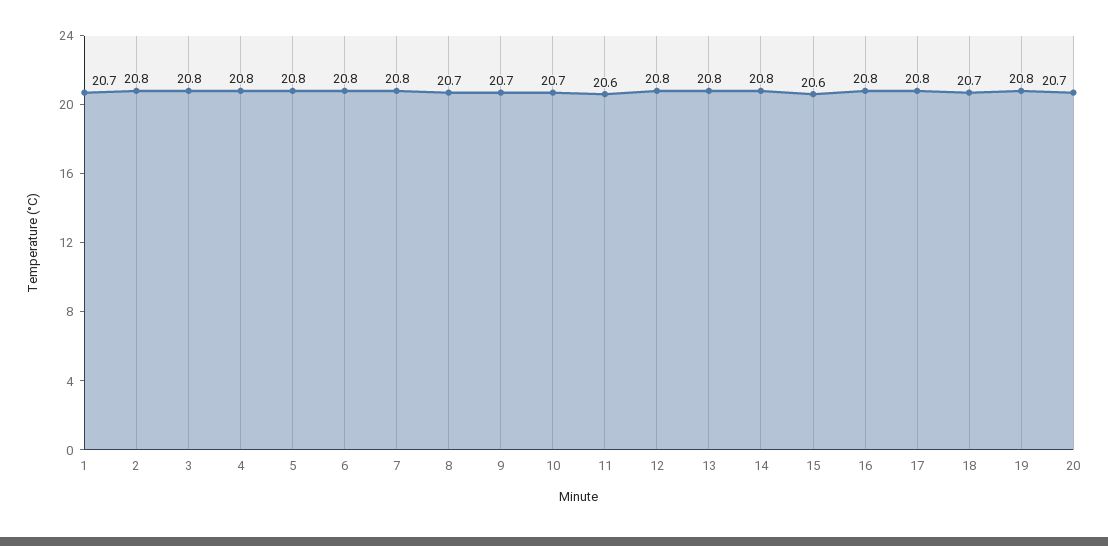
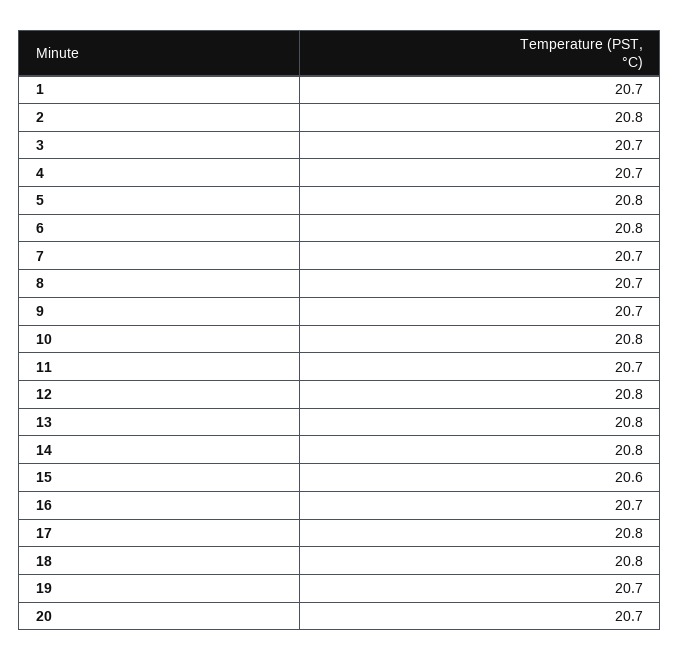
3: 20.8 -> 20.7
4: 20.8 -> 20.7
7: 20.8 -> 20.7
10: 20.7 -> 20.8
11: 20.6 -> 20.7
16: 20.8 -> 20.7
18: 20.7 -> 20.8
19: 20.8 -> 20.7

